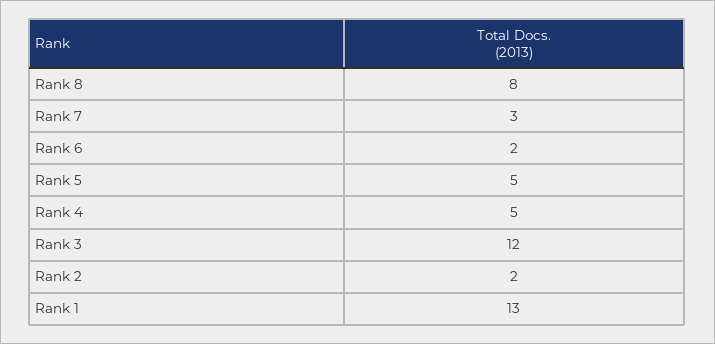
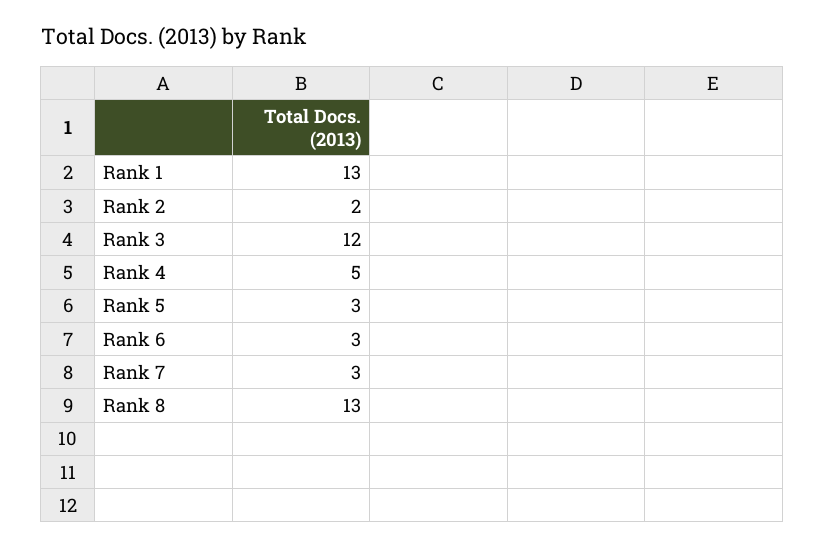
Rank 8: 8 -> 13
Rank 6: 2 -> 3
Rank 5: 5 -> 3

